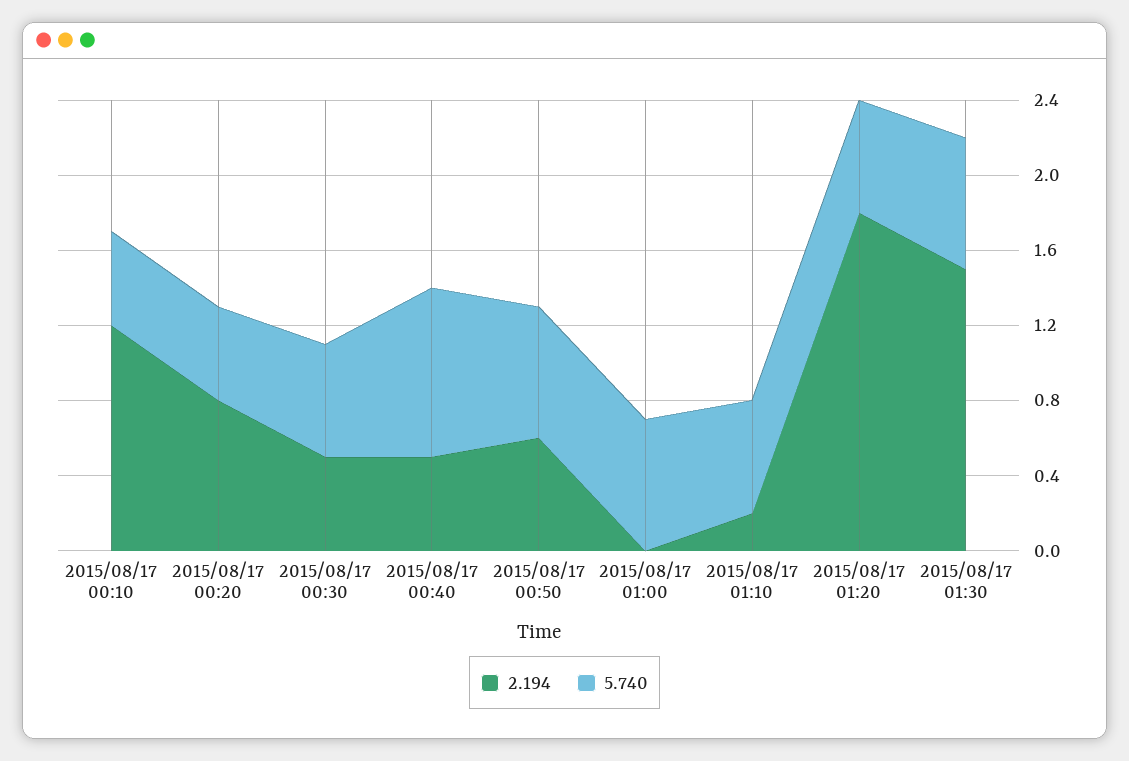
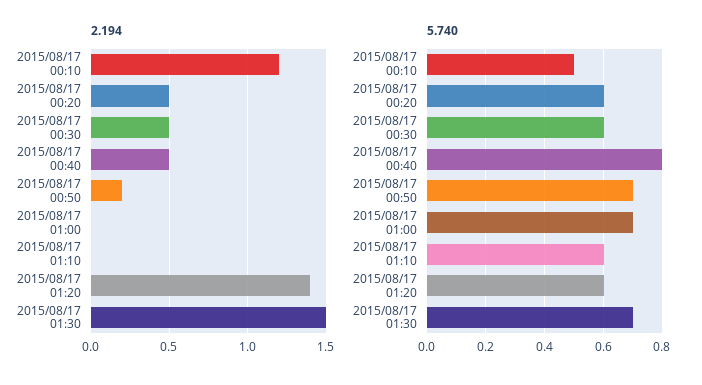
2.194, 2015/08/17 00:20: 0.8 -> 0.5
5.740, 2015/08/17 00:20: 0.5 -> 0.6
5.740, 2015/08/17 00:40: 0.9 -> 0.8
2.194, 2015/08/17 00:50: 0.6 -> 0.2
2.194, 2015/08/17 01:10: 0.2 -> 0
2.194, 2015/08/17 01:20: 1.8 -> 1.4

